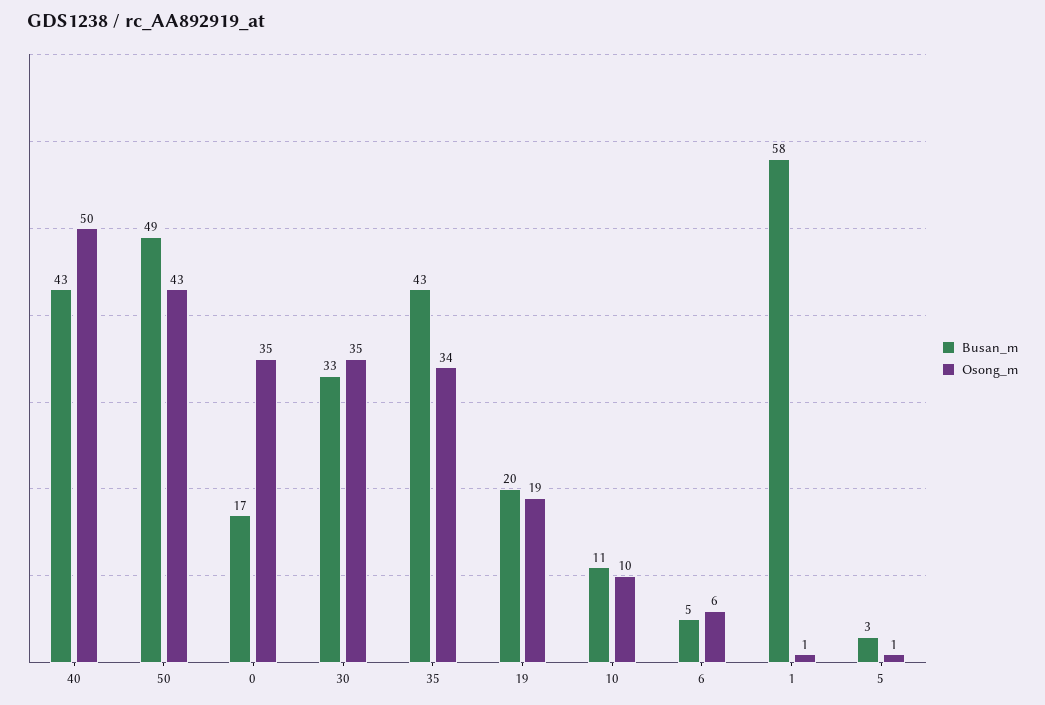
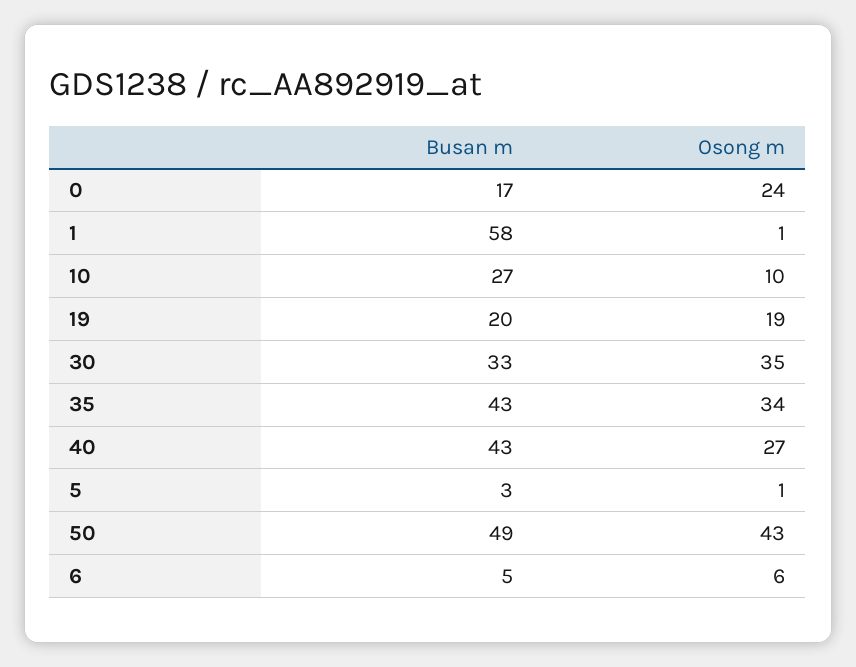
Osong_m, 40: 50 -> 27
Osong_m, 0: 35 -> 24
Busan_m, 10: 11 -> 27

